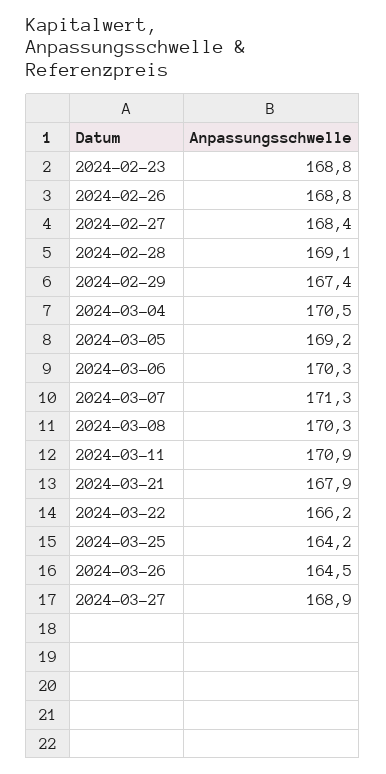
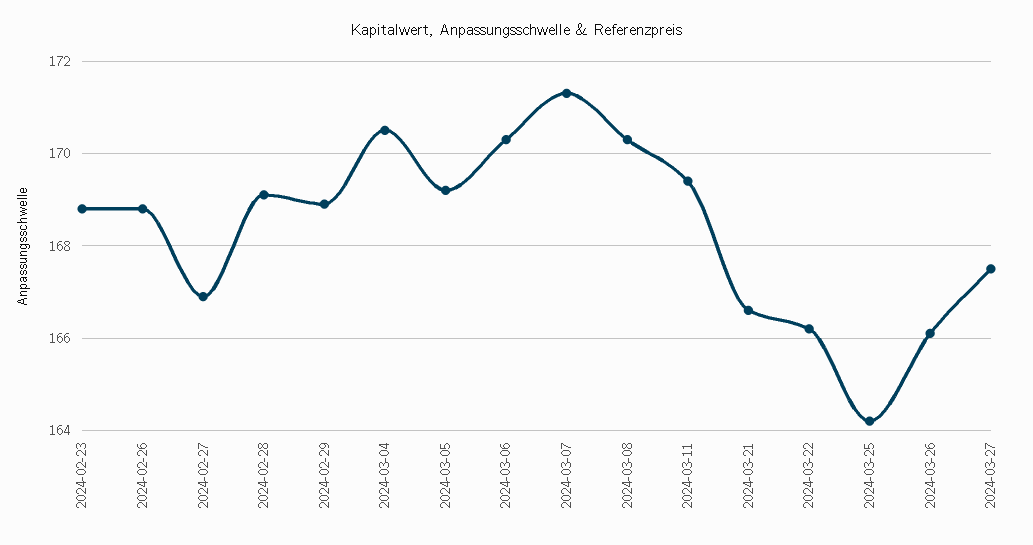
2024-02-27: 168.4 -> 167
2024-02-29: 167.4 -> 169
2024-03-11: 170.9 -> 169.5
2024-03-21: 167.9 -> 166.5
2024-03-26: 164.5 -> 166
2024-03-27: 168.9 -> 167.5

